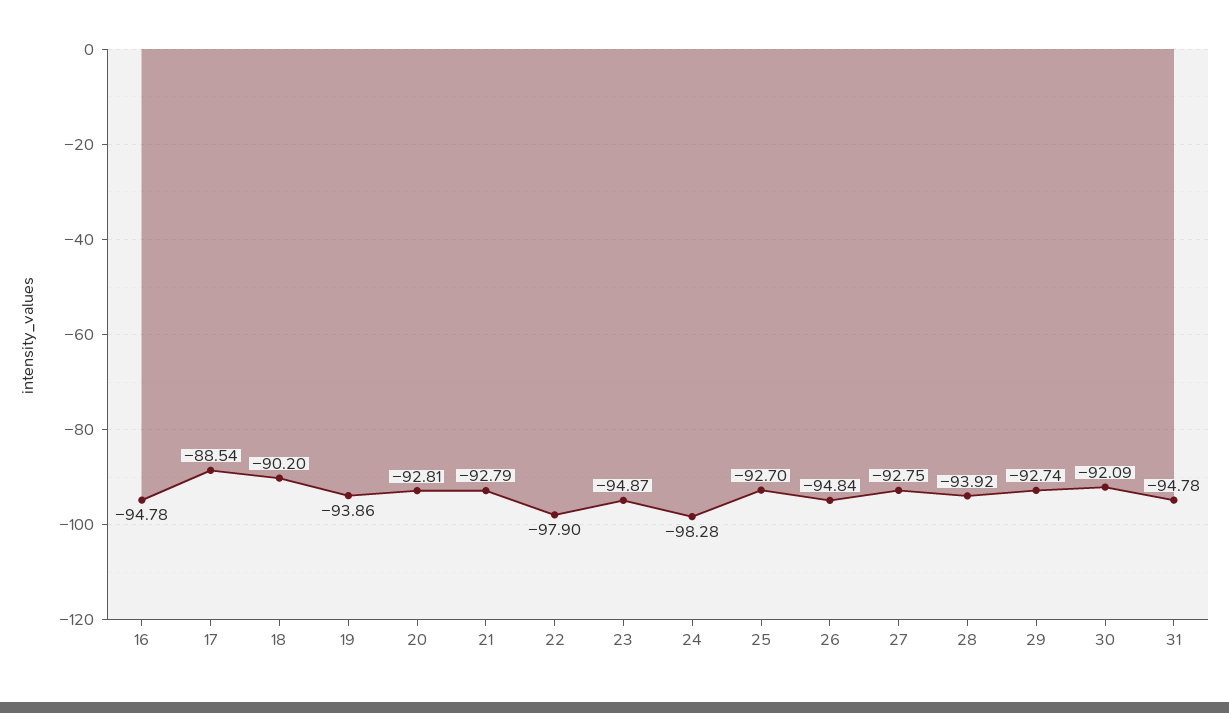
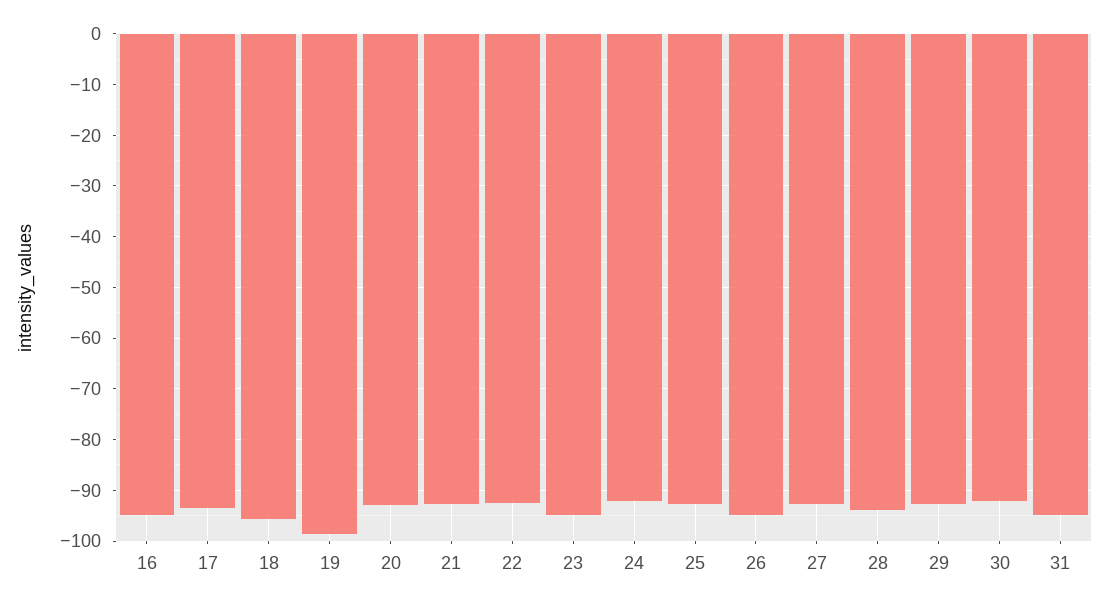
17: -88.54 -> -94
18: -90.2 -> -96
19: -93.86 -> -98
22: -97.9 -> -92
24: -98.28 -> -92

